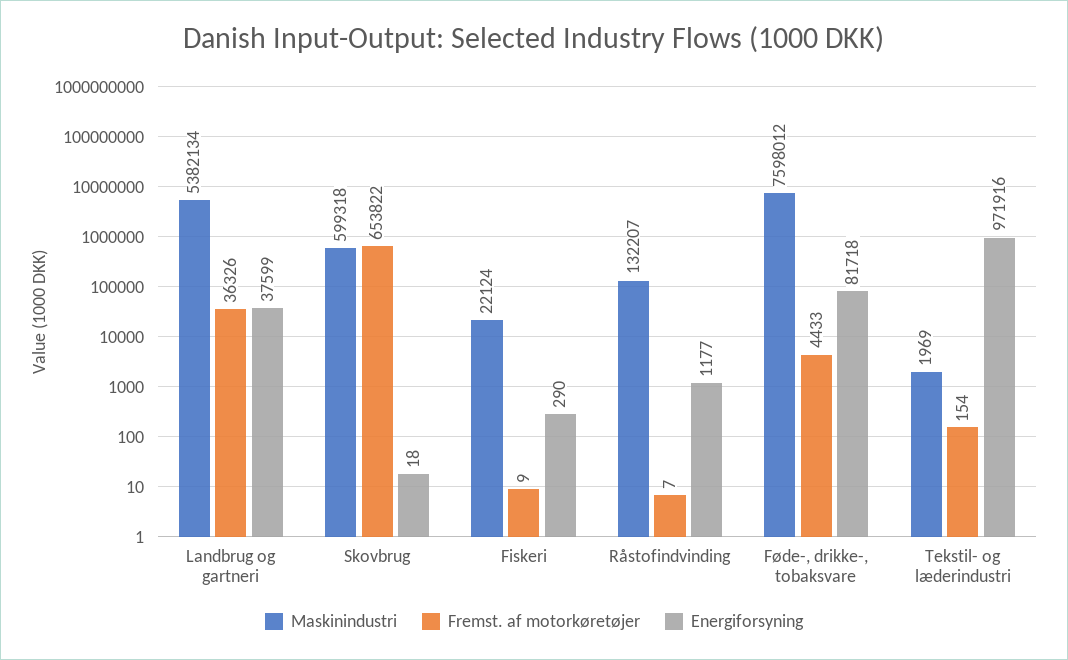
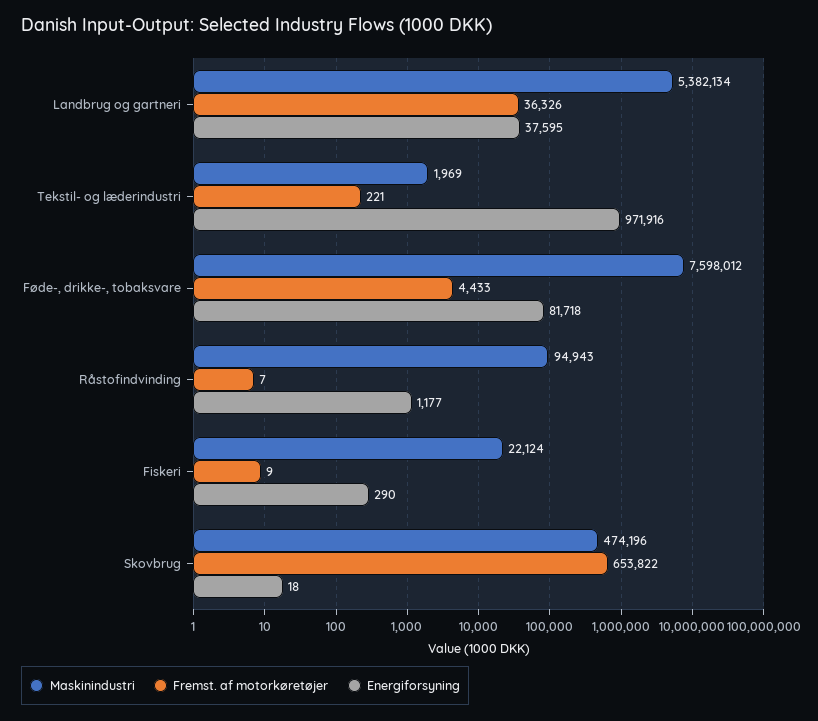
Energiforsyning, Landbrug og gartneri: 37599 -> 37595
Maskinindustri, Skovbrug: 599318 -> 474196
Maskinindustri, Råstofindvinding: 132207 -> 94943
Fremst. af motorkøretøjer, Tekstil- og læderindustri: 154 -> 221

